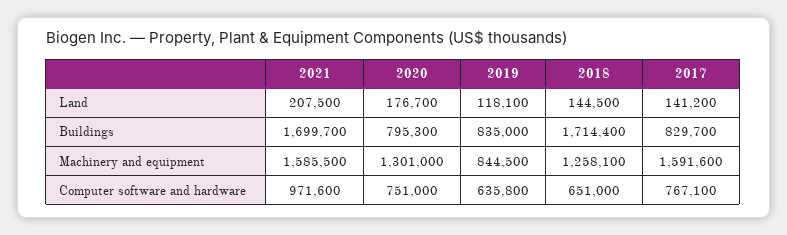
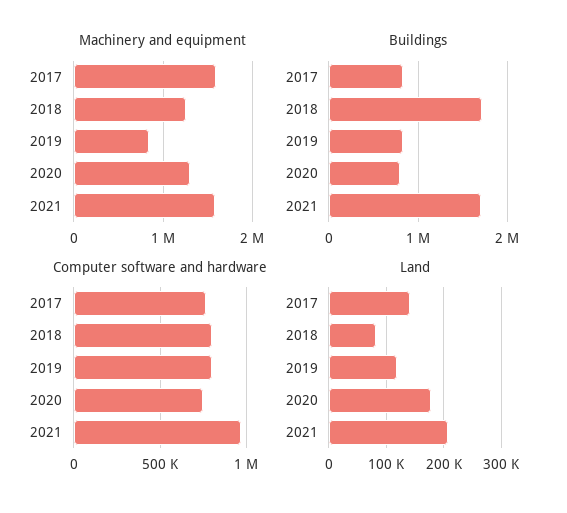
Land, 2018: 144500 -> 80000
Computer software and hardware, 2019: 635800 -> 800000
Computer software and hardware, 2018: 651000 -> 800000

